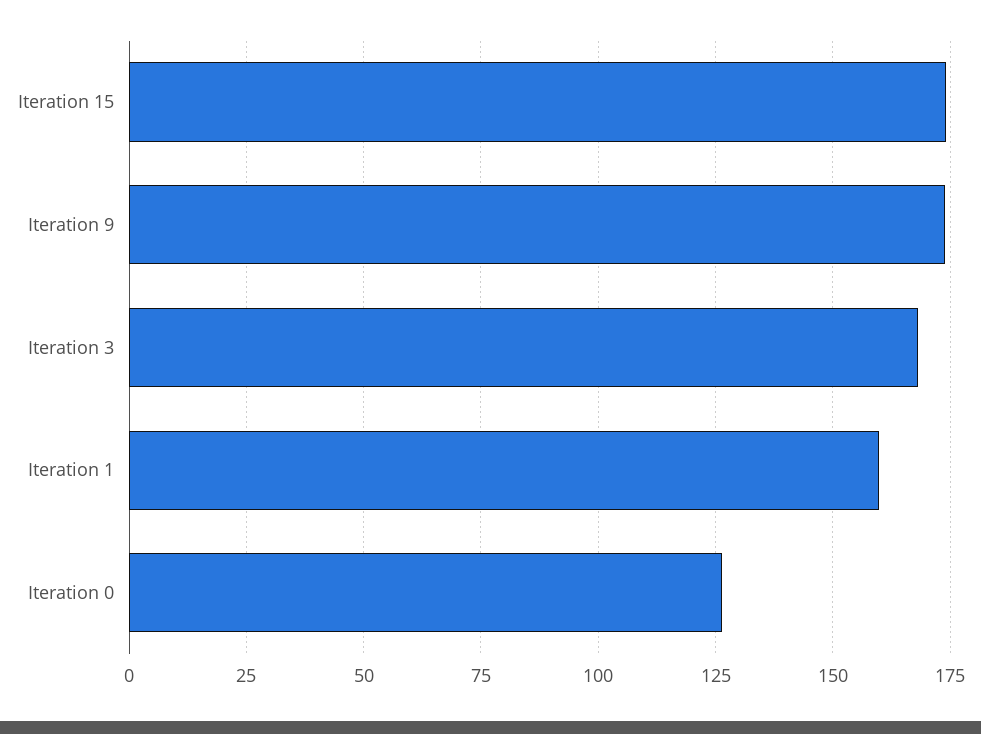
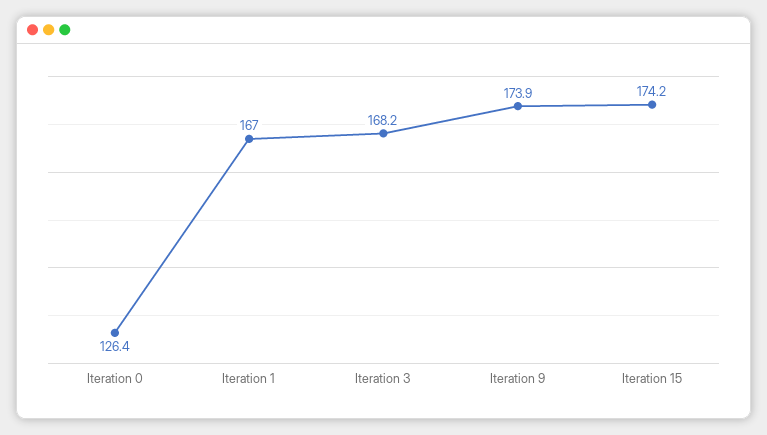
Iteration 1: 160 -> 167

